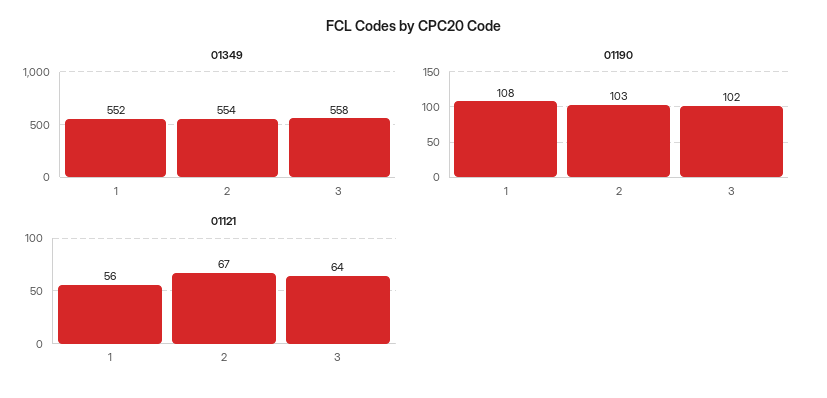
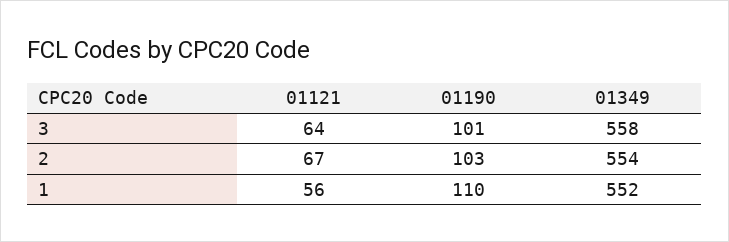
01190, 1: 108 -> 110
01190, 3: 102 -> 101

